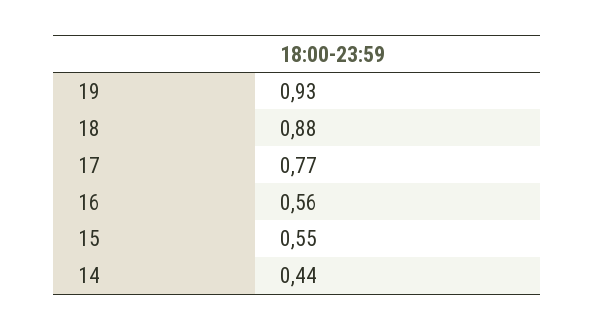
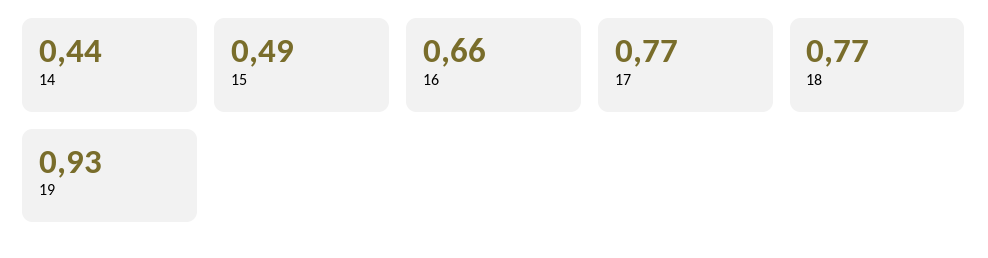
18: 0.88 -> 0.77
16: 0.56 -> 0.66
15: 0.55 -> 0.49

